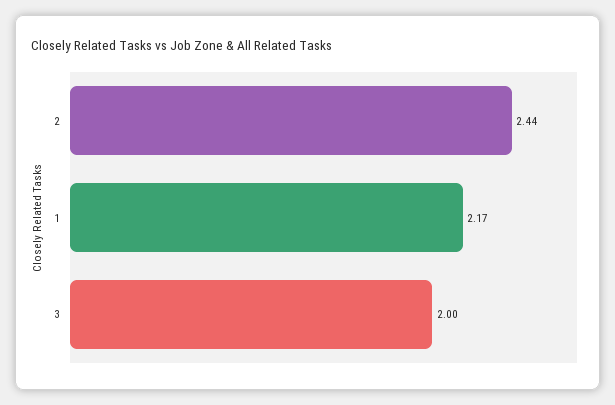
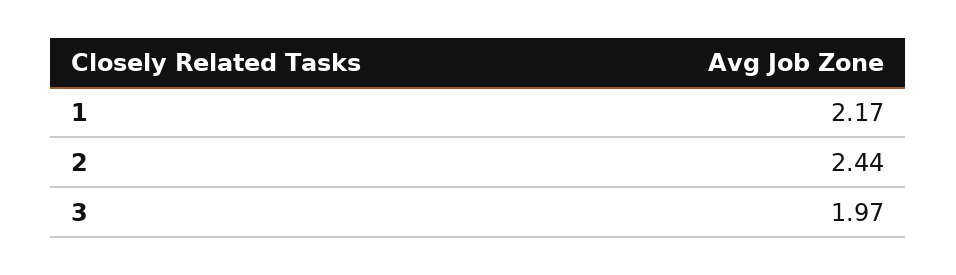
3: 2 -> 1.97

